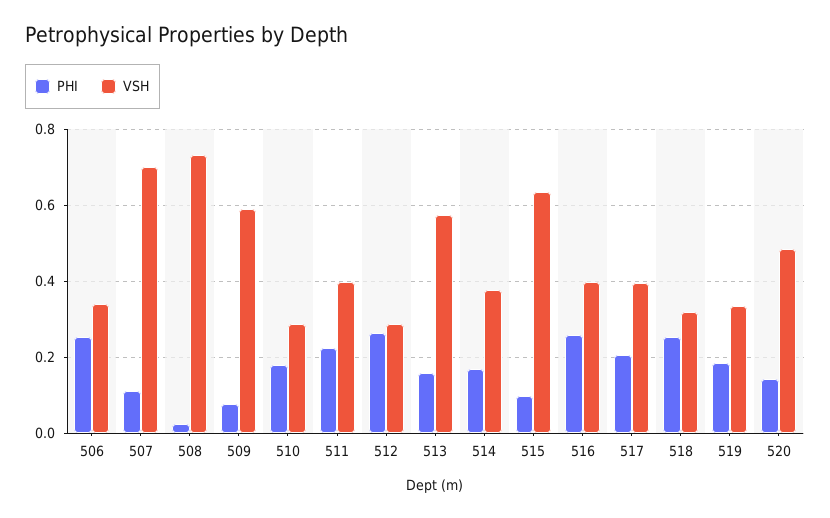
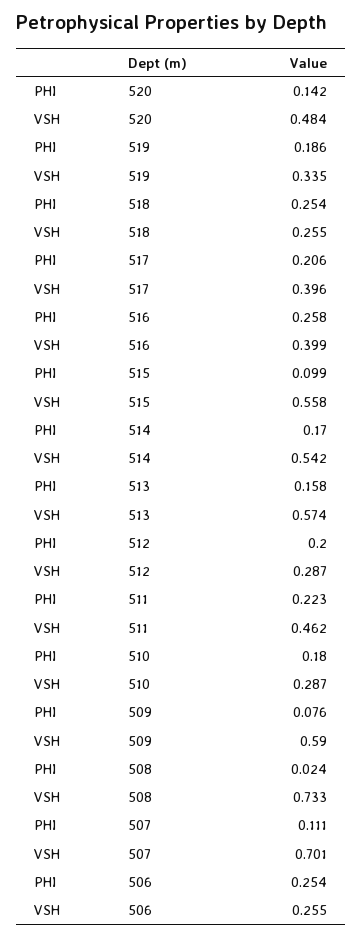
VSH, 506: 0.34 -> 0.255
VSH, 511: 0.4 -> 0.462
PHI, 512: 0.26 -> 0.2
VSH, 514: 0.38 -> 0.542
VSH, 515: 0.64 -> 0.558
VSH, 518: 0.32 -> 0.255

